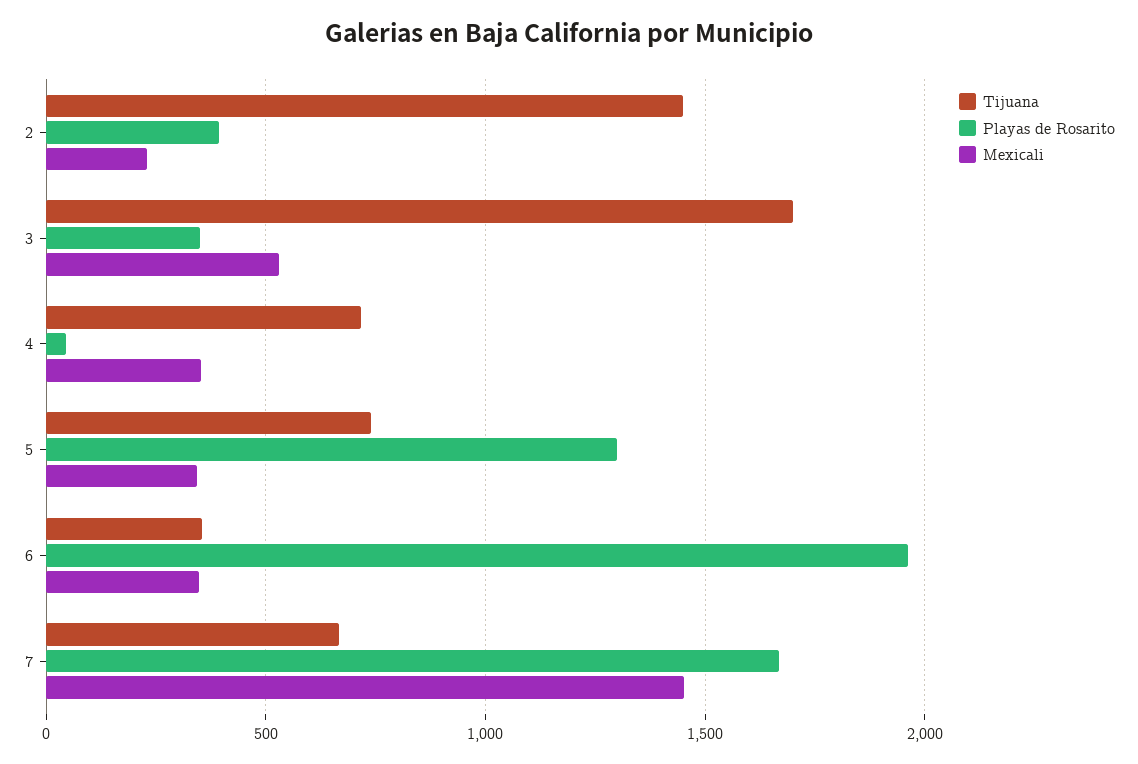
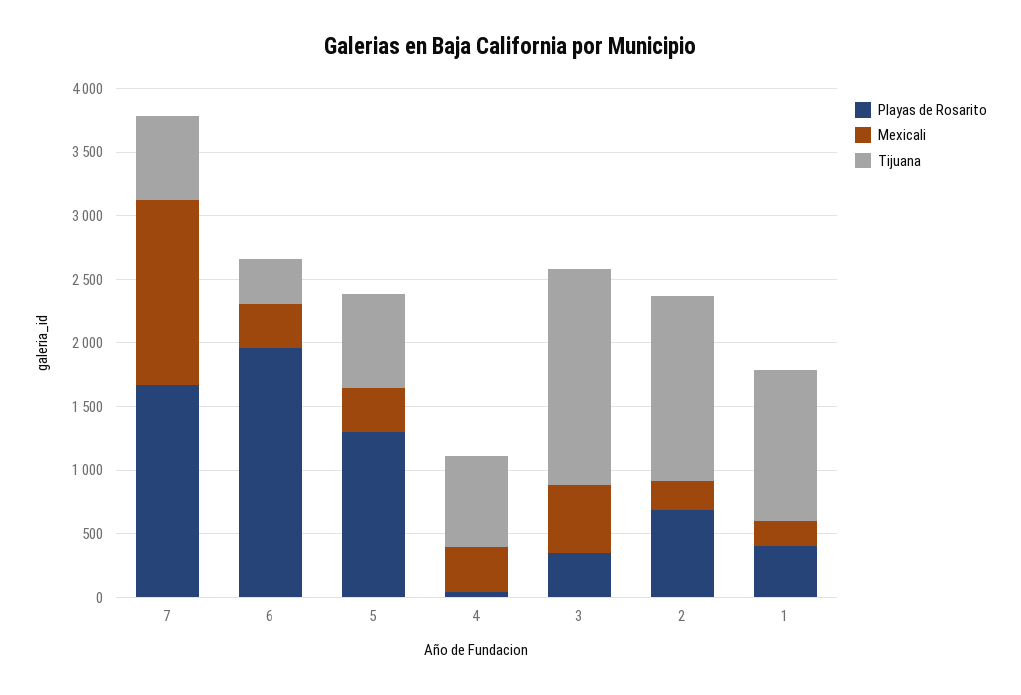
Playas de Rosarito, 2: 400 -> 700
Playas de Rosarito, 1: none -> 400
Mexicali, 1: none -> 200
Tijuana, 1: none -> 1200

